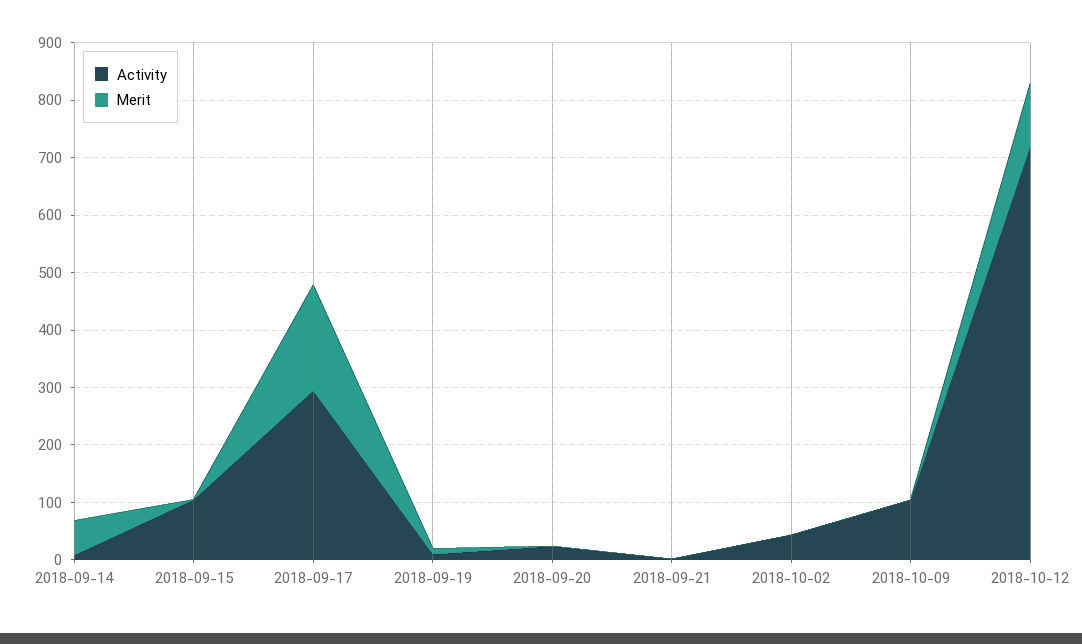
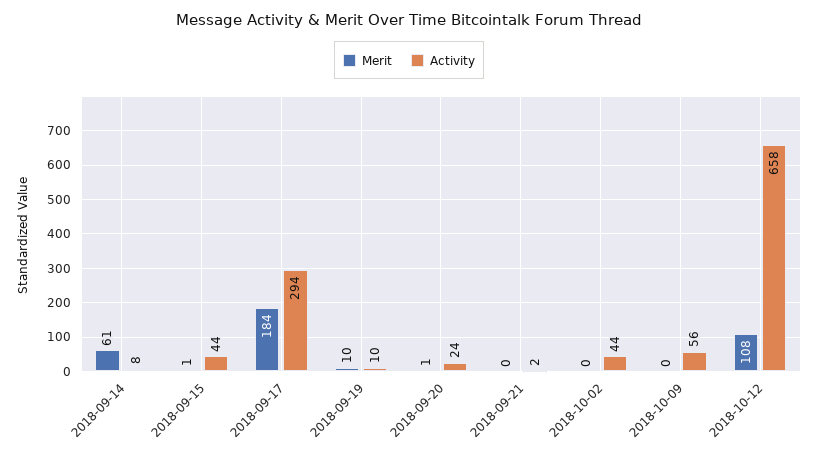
Activity, 2018-09-15: 100 -> 44
Activity, 2018-10-09: 100 -> 56
Activity, 2018-10-12: 720 -> 658

